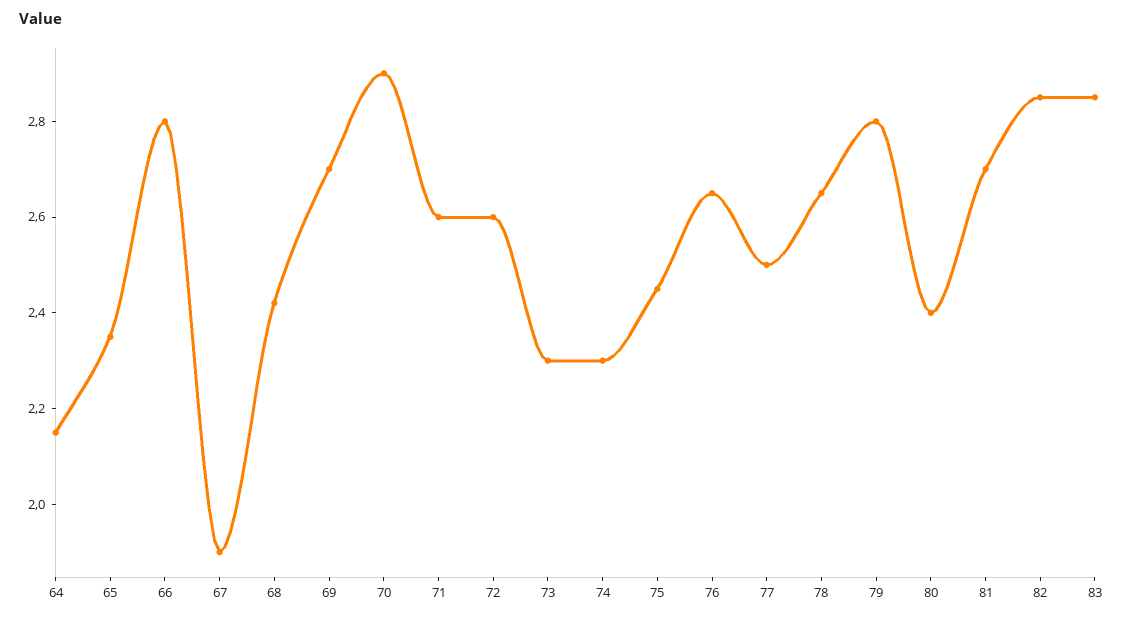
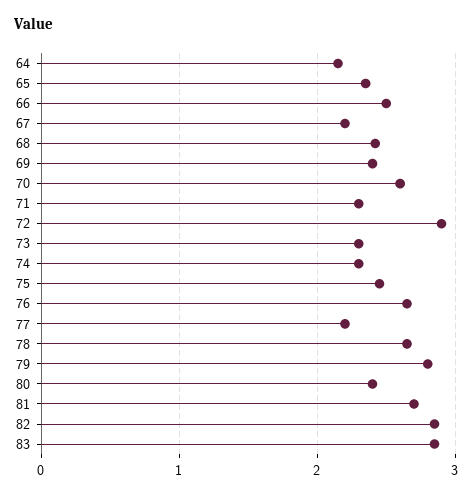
66: 2.8 -> 2.5
67: 1.9 -> 2.2
69: 2.7 -> 2.4
70: 2.9 -> 2.6
71: 2.6 -> 2.3
72: 2.6 -> 2.9
77: 2.5 -> 2.2

